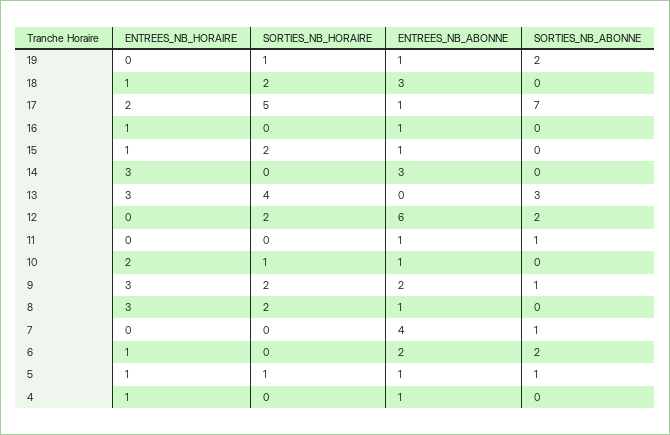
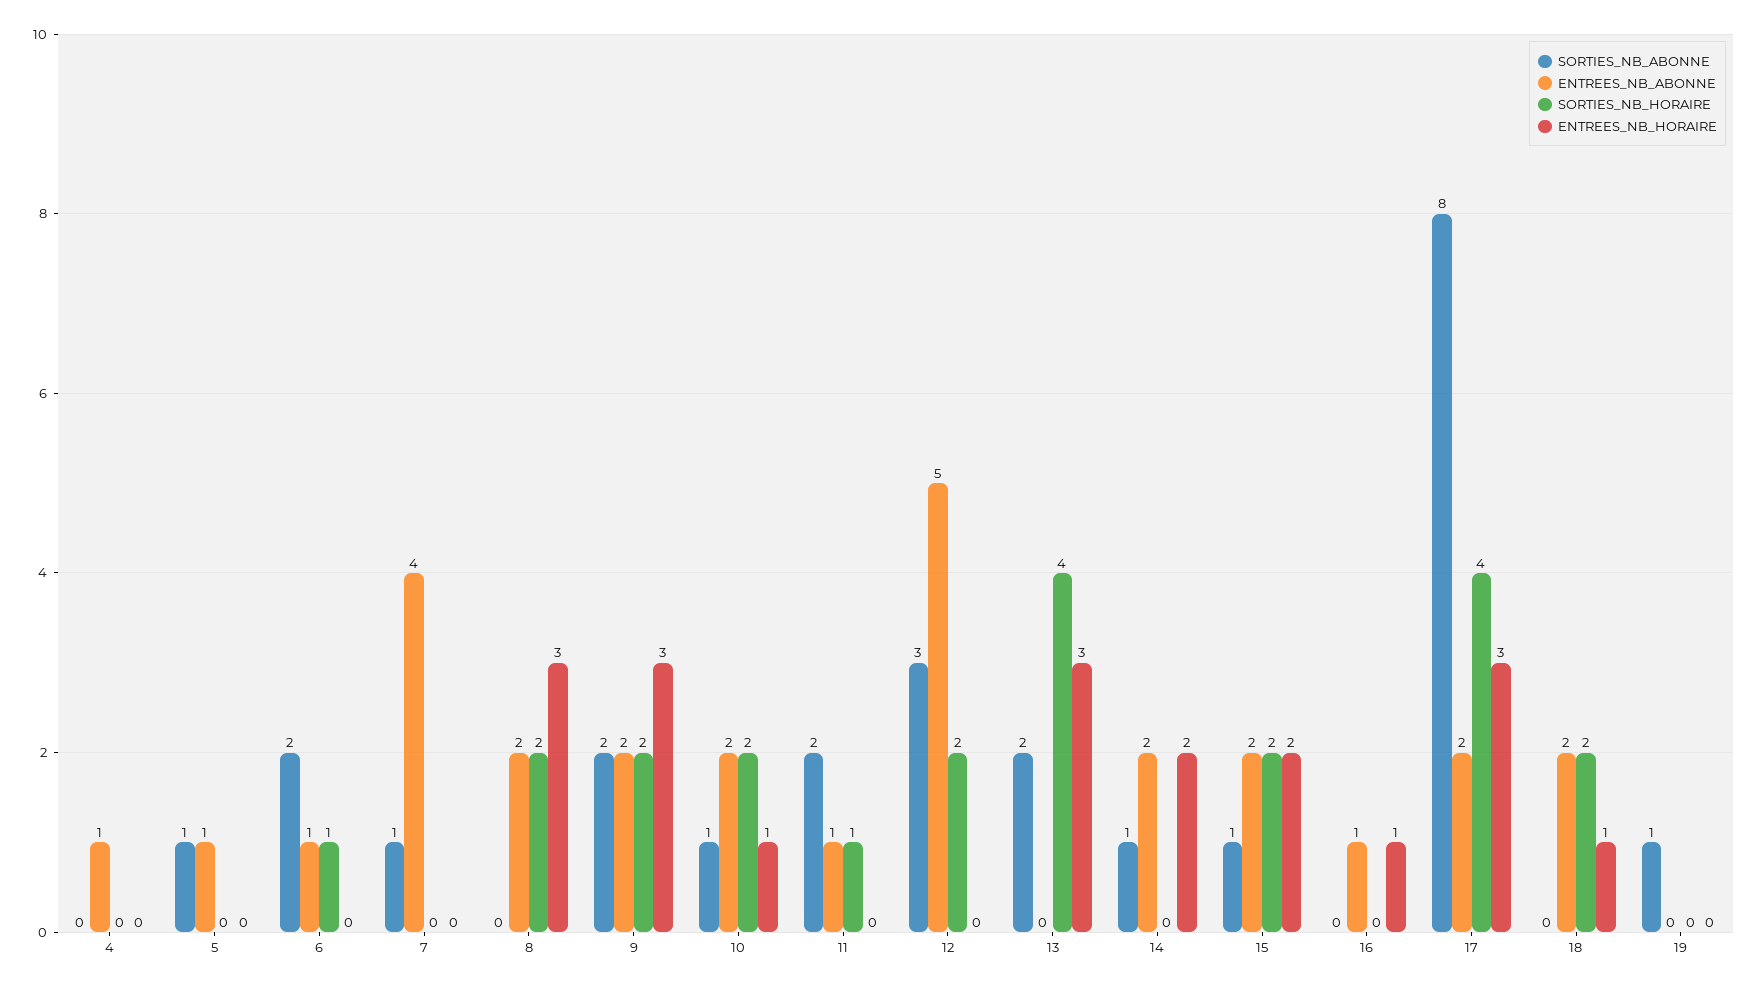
SORTIES_NB_HORAIRE, 19: 1 -> 0
ENTREES_NB_ABONNE, 19: 1 -> 0
SORTIES_NB_ABONNE, 19: 2 -> 1
ENTREES_NB_ABONNE, 18: 3 -> 2
ENTREES_NB_HORAIRE, 17: 2 -> 3
SORTIES_NB_HORAIRE, 17: 5 -> 4
ENTREES_NB_ABONNE, 17: 1 -> 2
SORTIES_NB_ABONNE, 17: 7 -> 8
ENTREES_NB_HORAIRE, 15: 1 -> 2
ENTREES_NB_ABONNE, 15: 1 -> 2
SORTIES_NB_ABONNE, 15: 0 -> 1
ENTREES_NB_HORAIRE, 14: 3 -> 2
ENTREES_NB_ABONNE, 14: 3 -> 2
SORTIES_NB_ABONNE, 14: 0 -> 1
SORTIES_NB_ABONNE, 13: 3 -> 2
ENTREES_NB_ABONNE, 12: 6 -> 5
SORTIES_NB_ABONNE, 12: 2 -> 3
SORTIES_NB_HORAIRE, 11: 0 -> 1
SORTIES_NB_ABONNE, 11: 1 -> 2
ENTREES_NB_HORAIRE, 10: 2 -> 1
SORTIES_NB_HORAIRE, 10: 1 -> 2
ENTREES_NB_ABONNE, 10: 1 -> 2
SORTIES_NB_ABONNE, 10: 0 -> 1
SORTIES_NB_ABONNE, 9: 1 -> 2
ENTREES_NB_ABONNE, 8: 1 -> 2
ENTREES_NB_HORAIRE, 6: 1 -> 0
SORTIES_NB_HORAIRE, 6: 0 -> 1
ENTREES_NB_ABONNE, 6: 2 -> 1
ENTREES_NB_HORAIRE, 5: 1 -> 0
SORTIES_NB_HORAIRE, 5: 1 -> 0
ENTREES_NB_HORAIRE, 4: 1 -> 0

